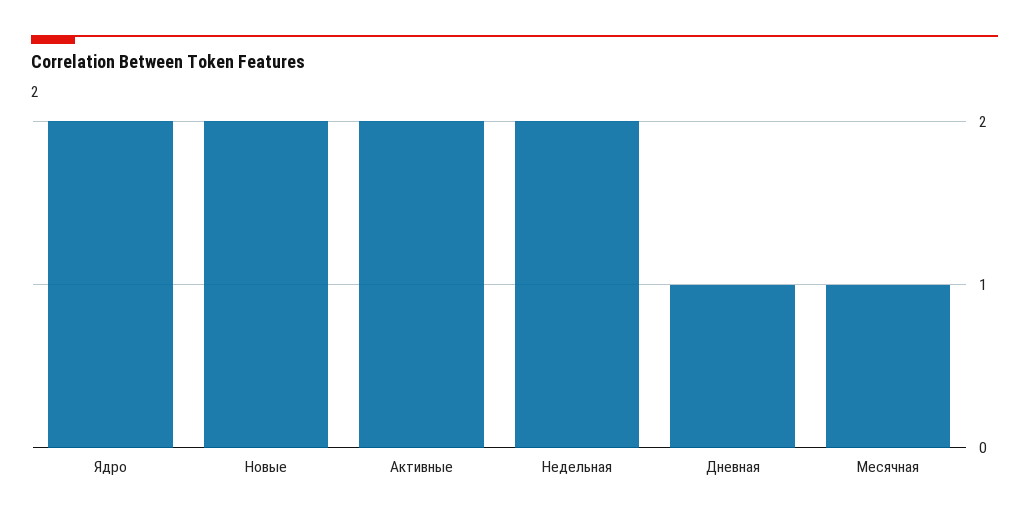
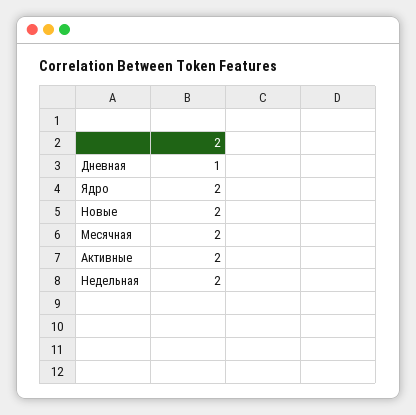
Месячная: 1 -> 2

